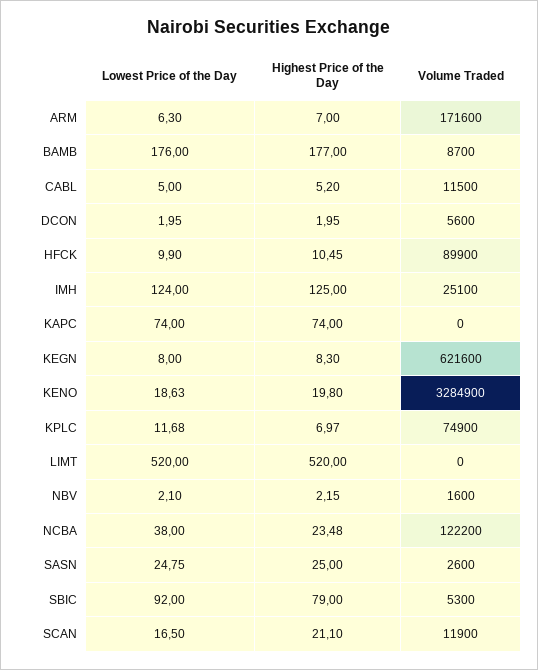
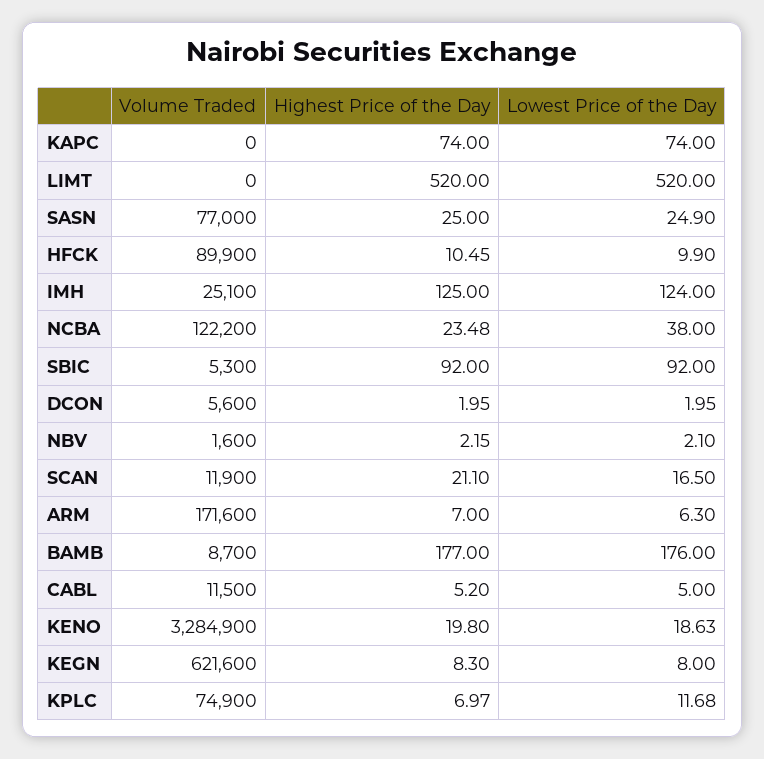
Lowest Price of the Day, SASN: 24.75 -> 24.9
Volume Traded, SASN: 2600 -> 77000
Highest Price of the Day, SBIC: 79 -> 92

